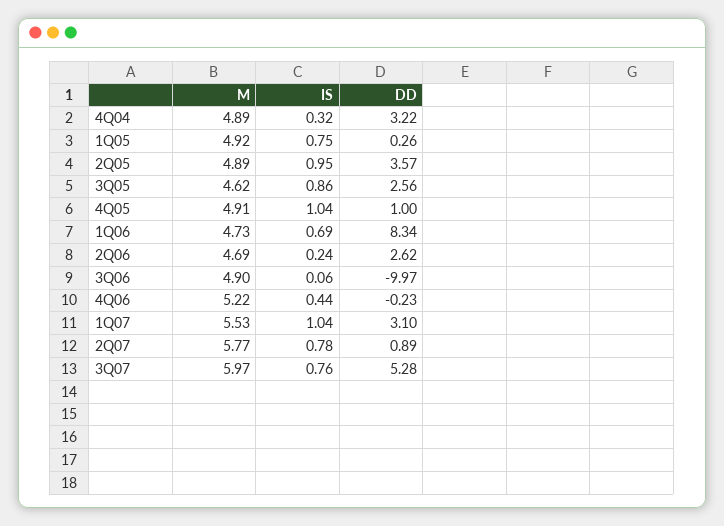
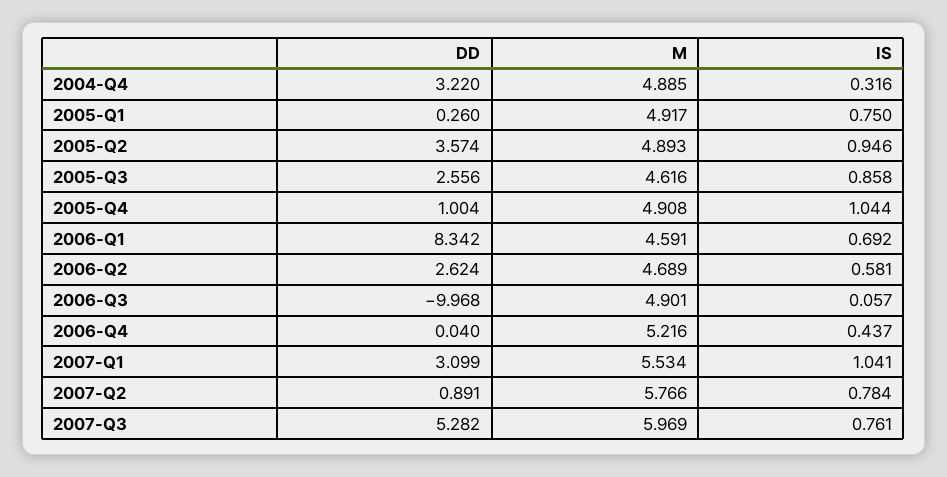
M, 1Q06: 4.73 -> 4.591
IS, 2Q06: 0.24 -> 0.581
DD, 4Q06: -0.23 -> 0.04

